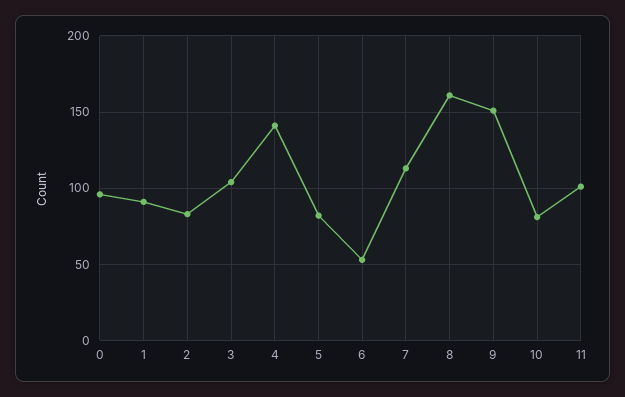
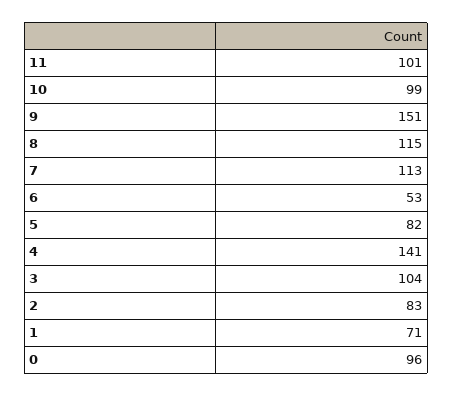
1: 90 -> 71
8: 160 -> 115
10: 80 -> 99

